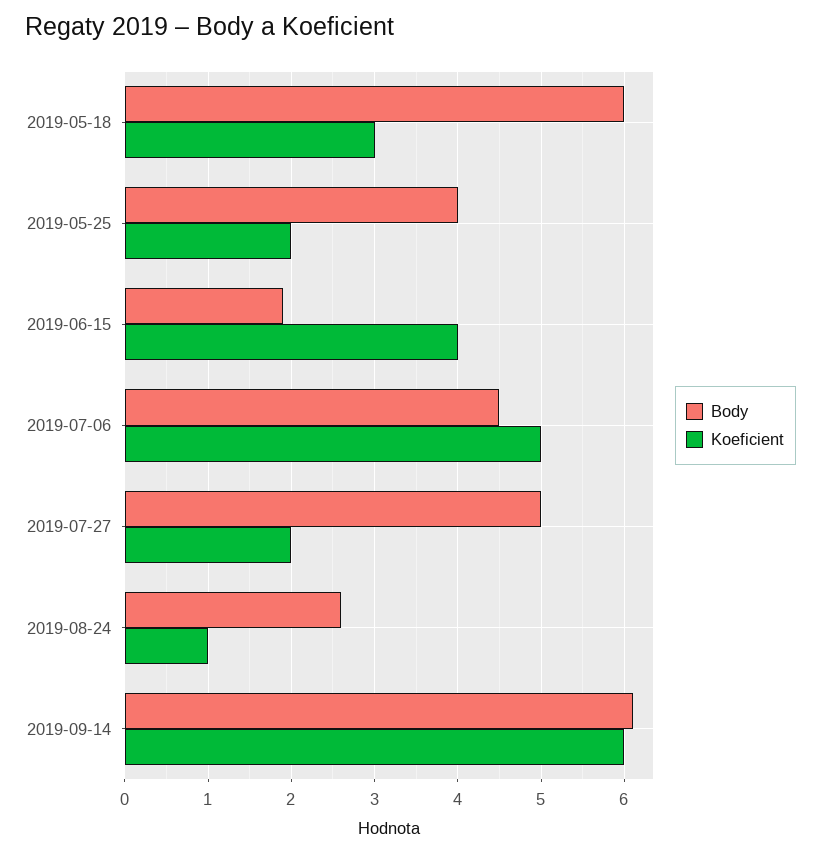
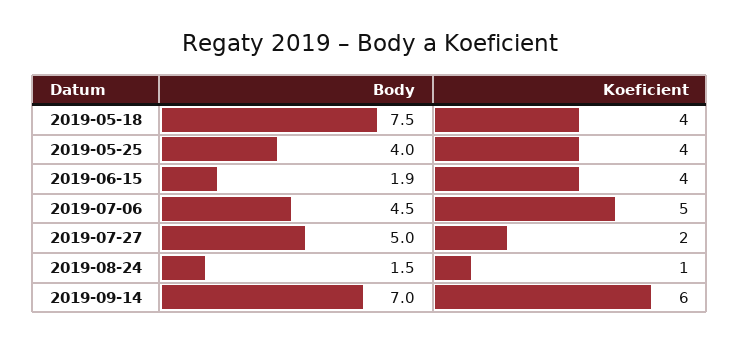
Body, 2019-05-18: 6 -> 7.5
Koeficient, 2019-05-18: 3 -> 4
Koeficient, 2019-05-25: 2 -> 4
Body, 2019-08-24: 2.6 -> 1.5
Body, 2019-09-14: 6.1 -> 7

